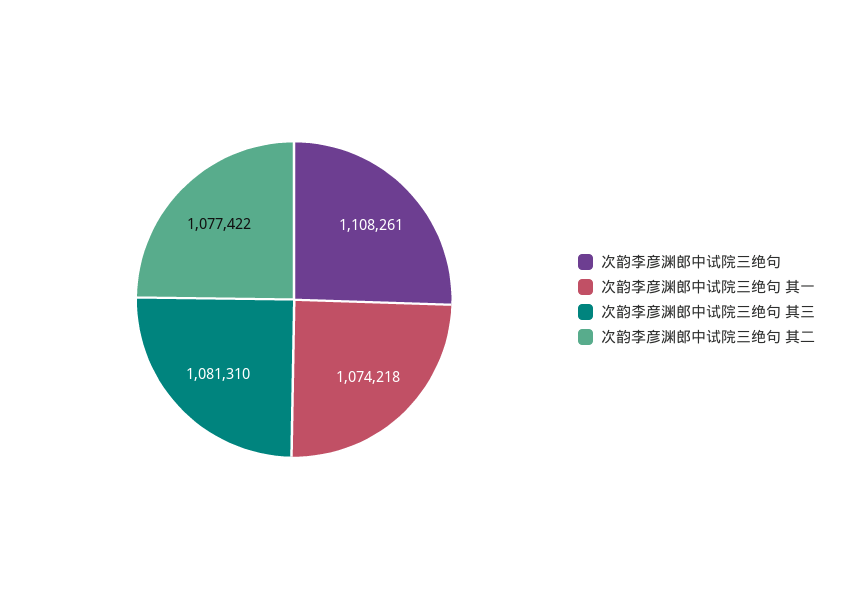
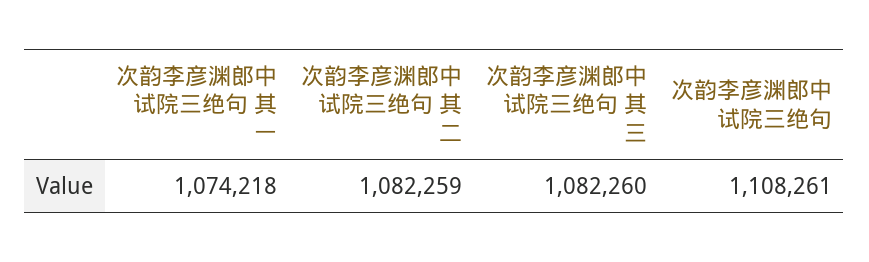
次韵李彦渊郎中试院三绝句 其三: 1081310 -> 1082260
次韵李彦渊郎中试院三绝句 其二: 1077422 -> 1082259

